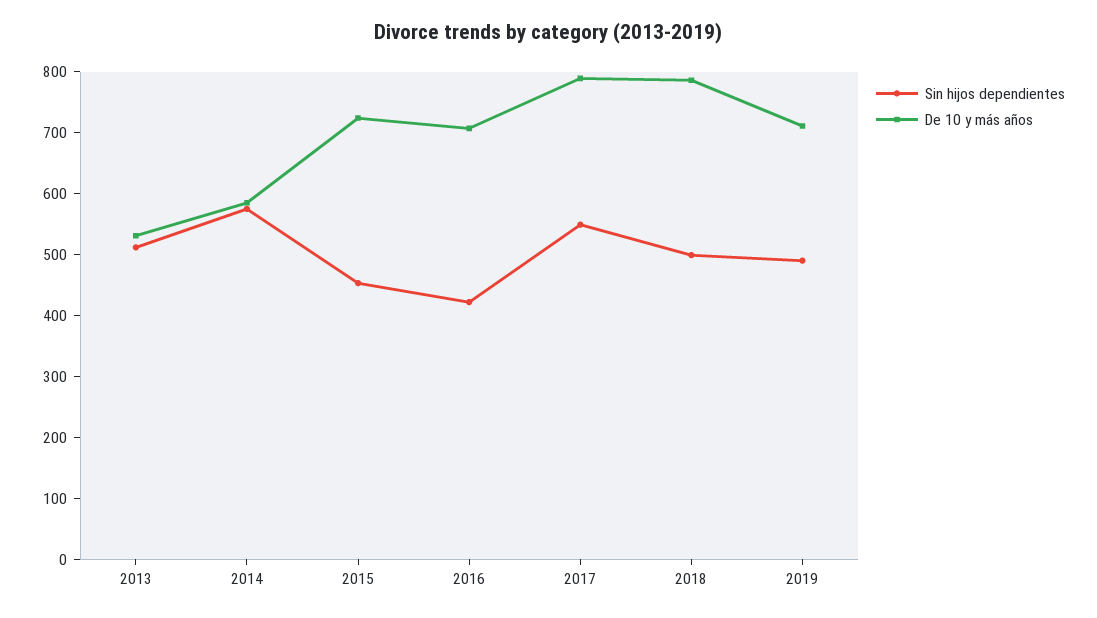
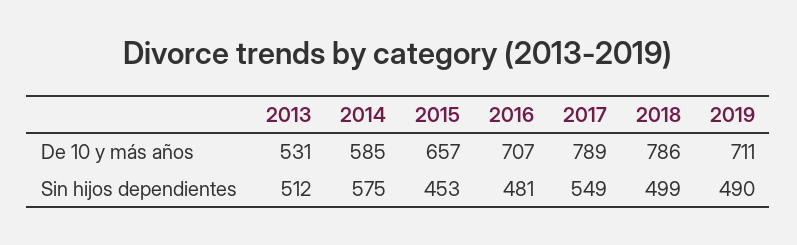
De 10 y más años, 2015: 720 -> 657
Sin hijos dependientes, 2016: 420 -> 481

